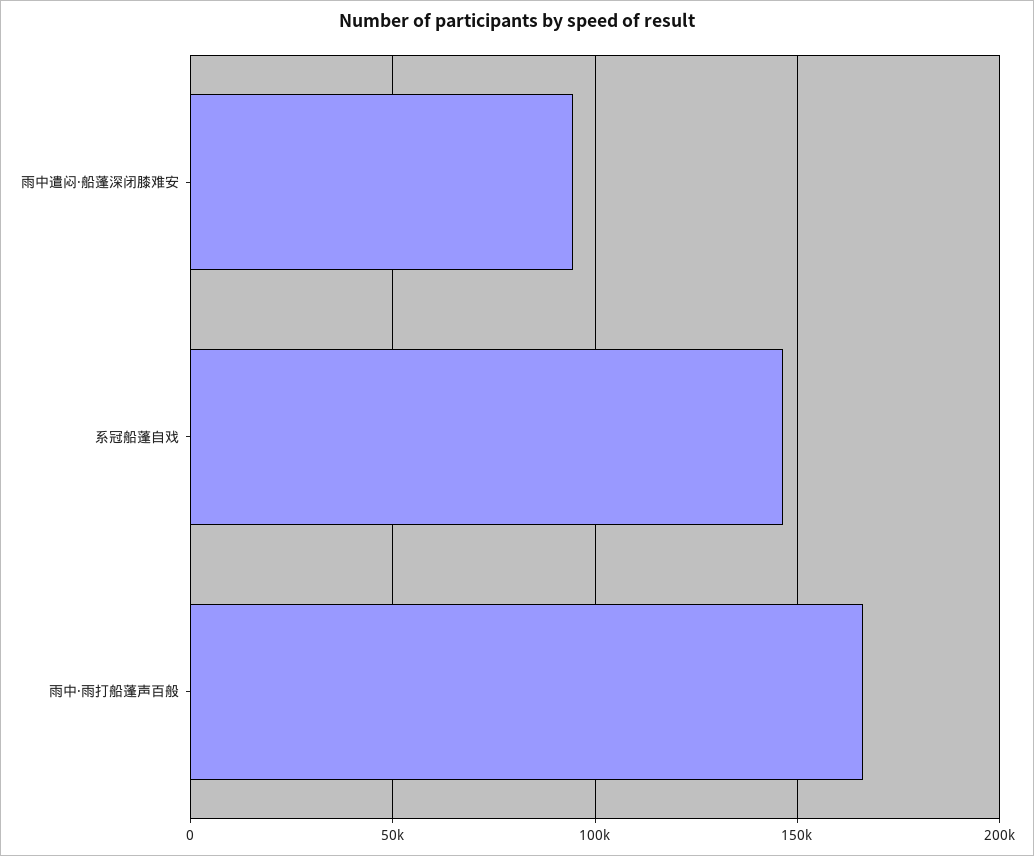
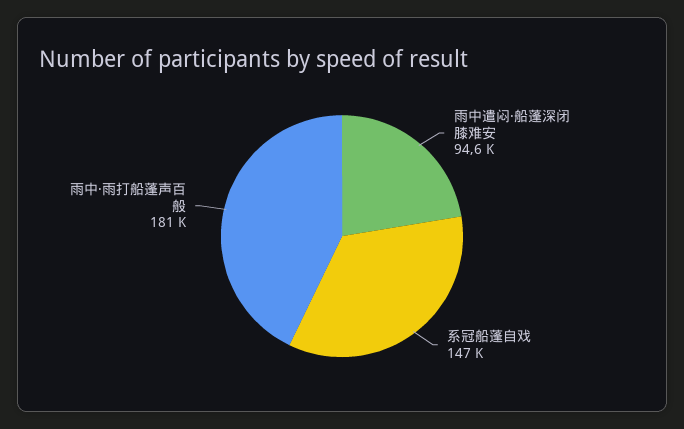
雨中·雨打船蓬声百般: 165000 -> 181000

